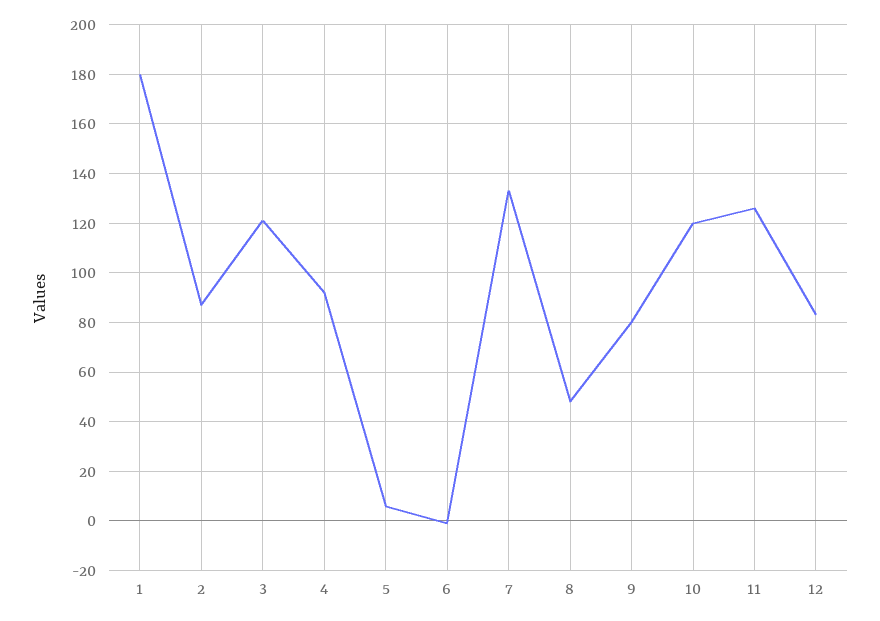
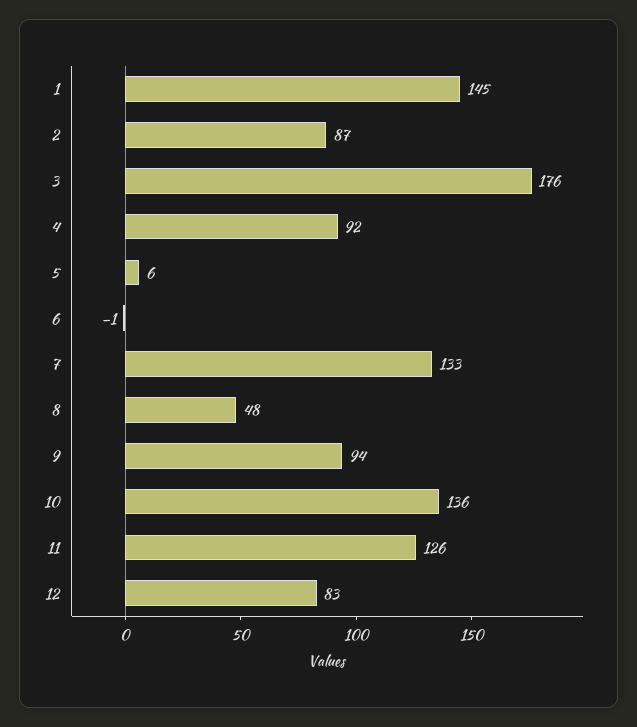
1: 180 -> 145
3: 120 -> 176
9: 80 -> 94
10: 120 -> 136

